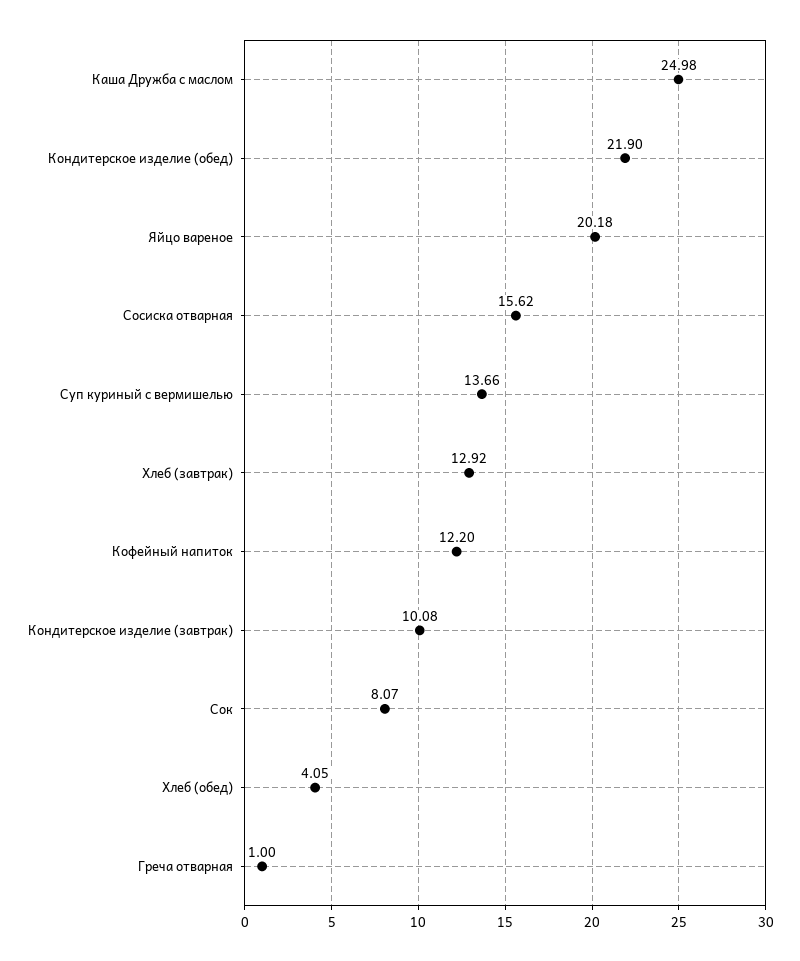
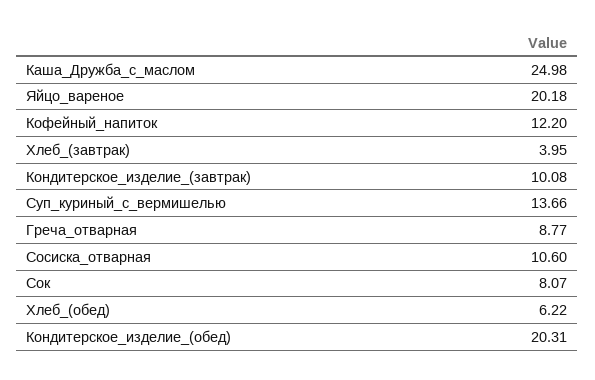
Кондитерское изделие (обед): 21.9 -> 20.31
Сосиска отварная: 15.62 -> 10.6
Хлеб (завтрак): 12.92 -> 3.95
Хлеб (обед): 4.05 -> 6.22
Греча отварная: 1 -> 8.77

